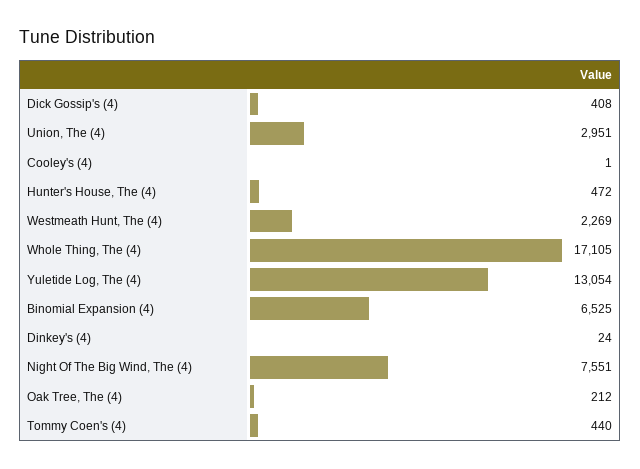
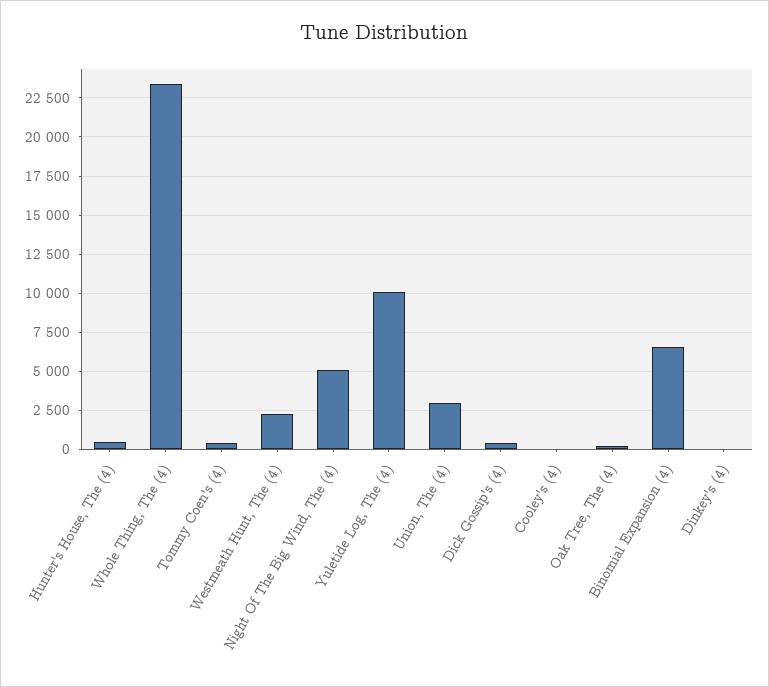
Whole Thing, The (4): 17105 -> 23500
Yuletide Log, The (4): 13054 -> 10000
Night Of The Big Wind, The (4): 7551 -> 5000

